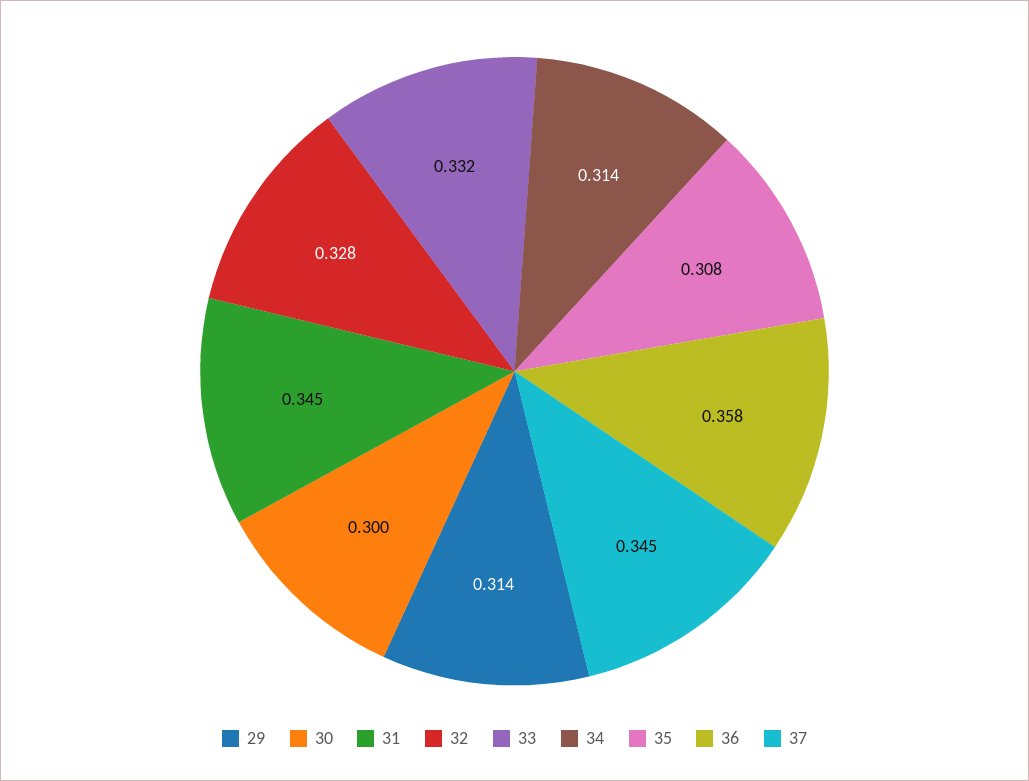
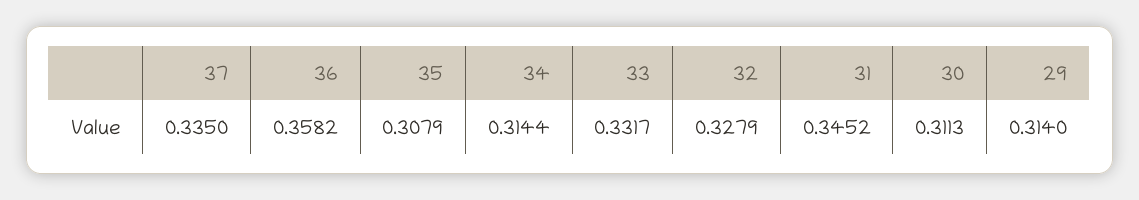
30: 0.3 -> 0.3113
37: 0.345 -> 0.335

